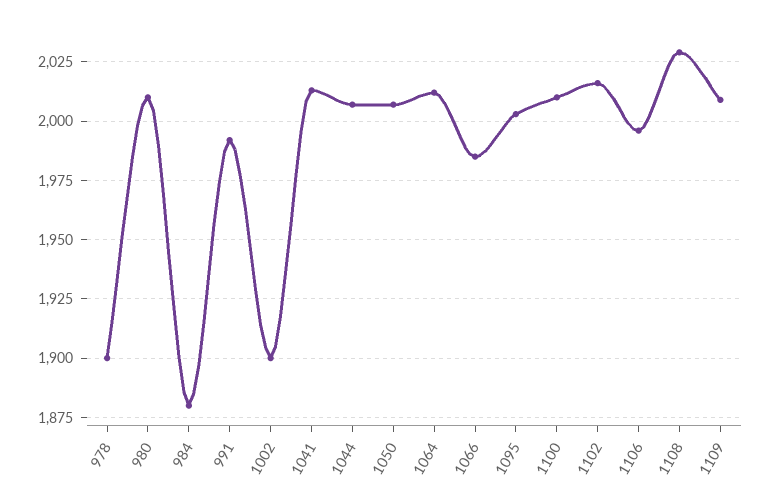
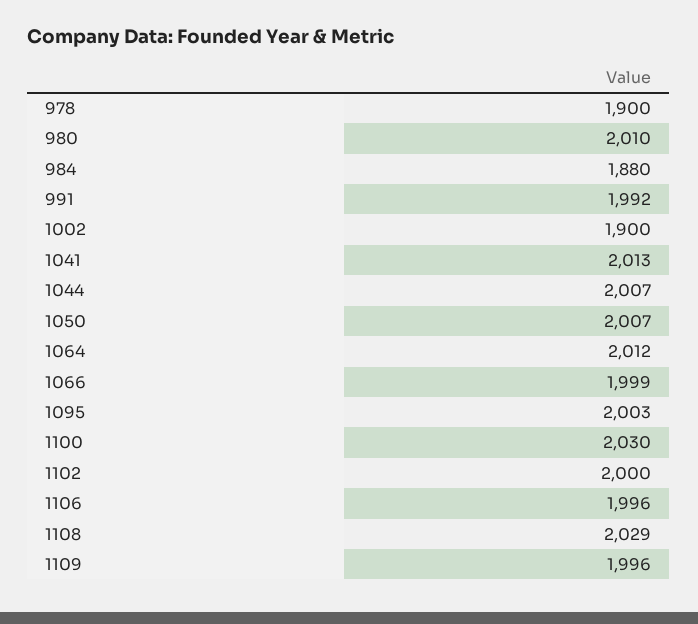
1066: 1985 -> 1999
1100: 2010 -> 2030
1102: 2015 -> 2000
1109: 2010 -> 1996

